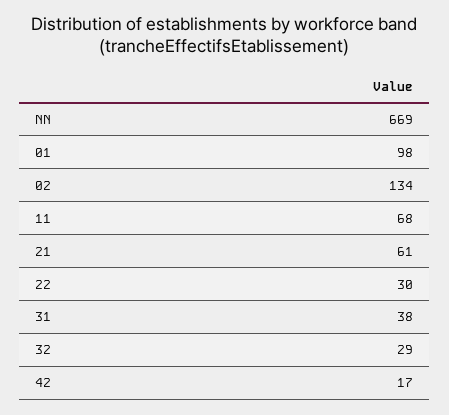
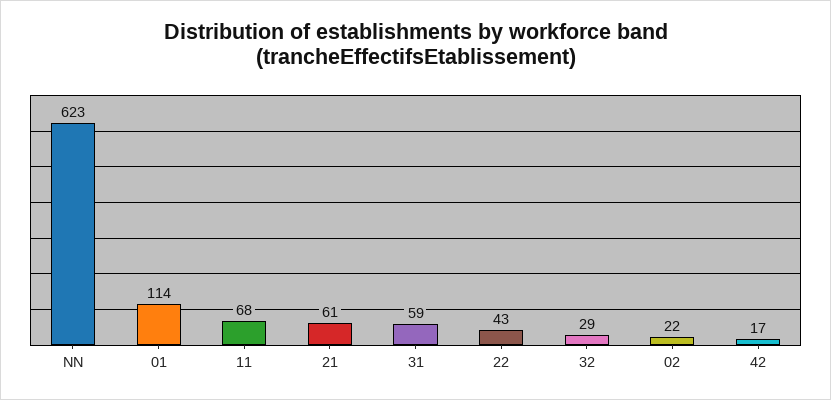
NN: 669 -> 623
01: 98 -> 114
02: 134 -> 22
22: 30 -> 43
31: 38 -> 59

